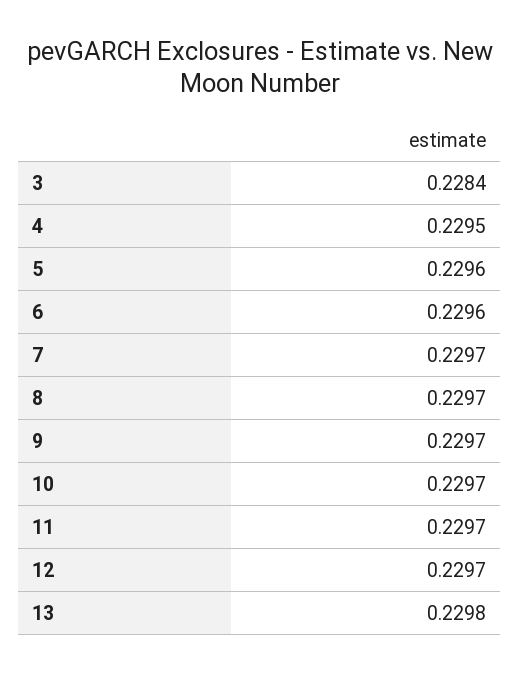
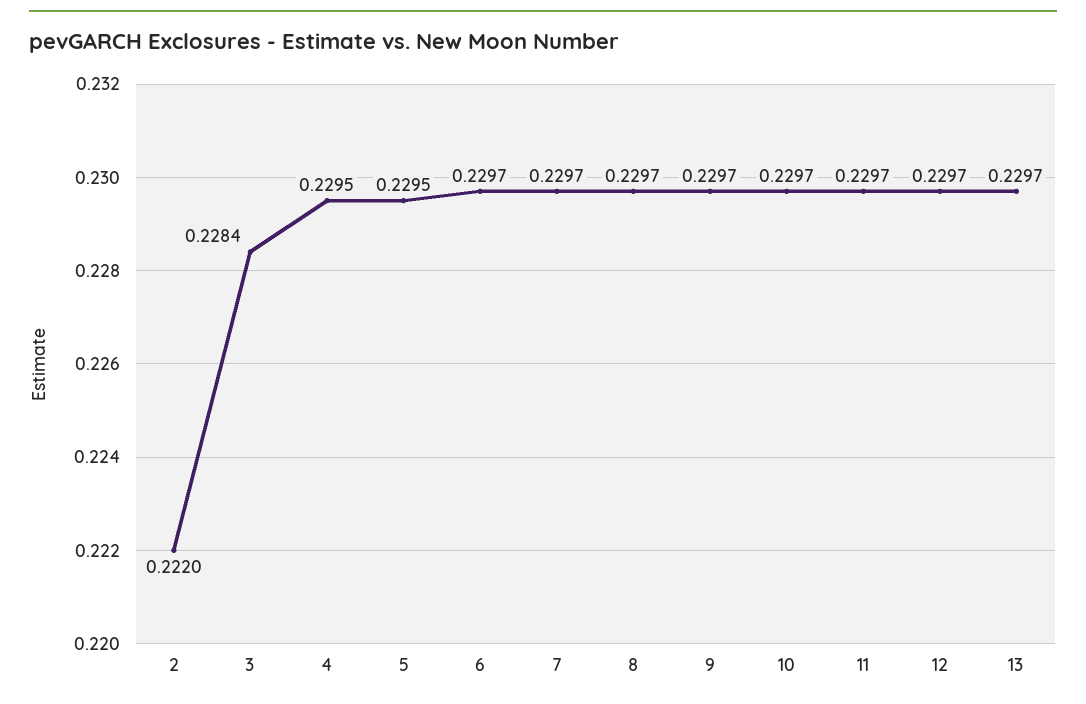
5: 0.2296 -> 0.2295
6: 0.2296 -> 0.2297
13: 0.2298 -> 0.2297
2: none -> 0.222

